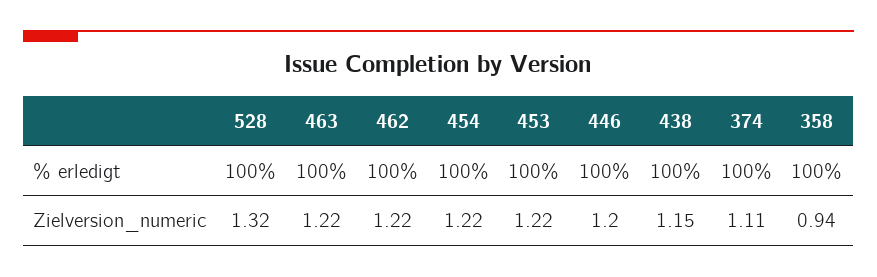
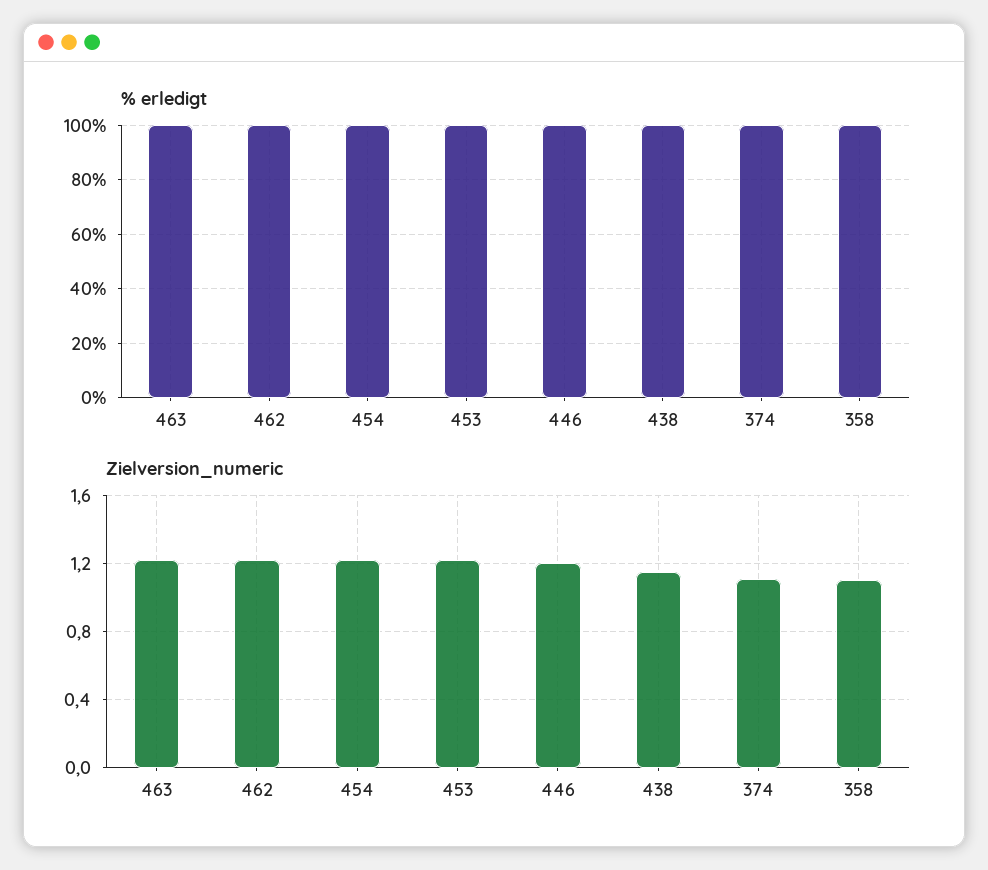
% erledigt, 528: 100 -> none
Zielversion_numeric, 528: 1.32 -> none
Zielversion_numeric, 358: 0.94 -> 1.1

